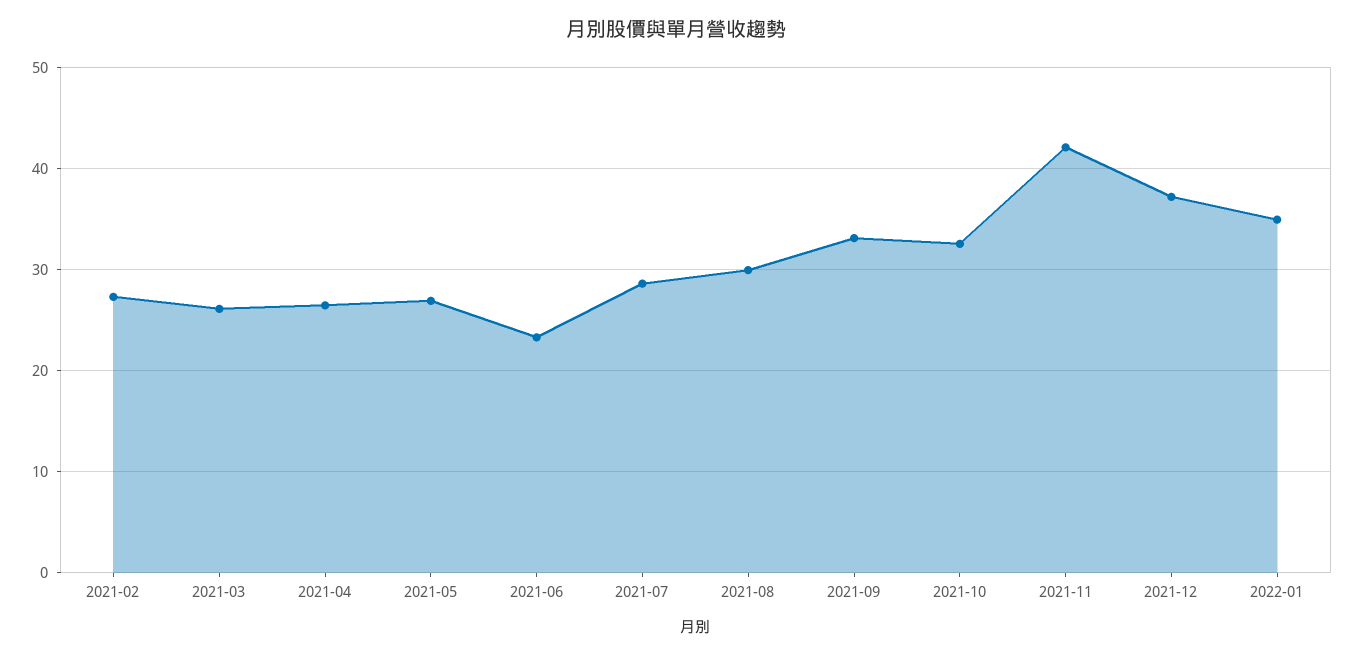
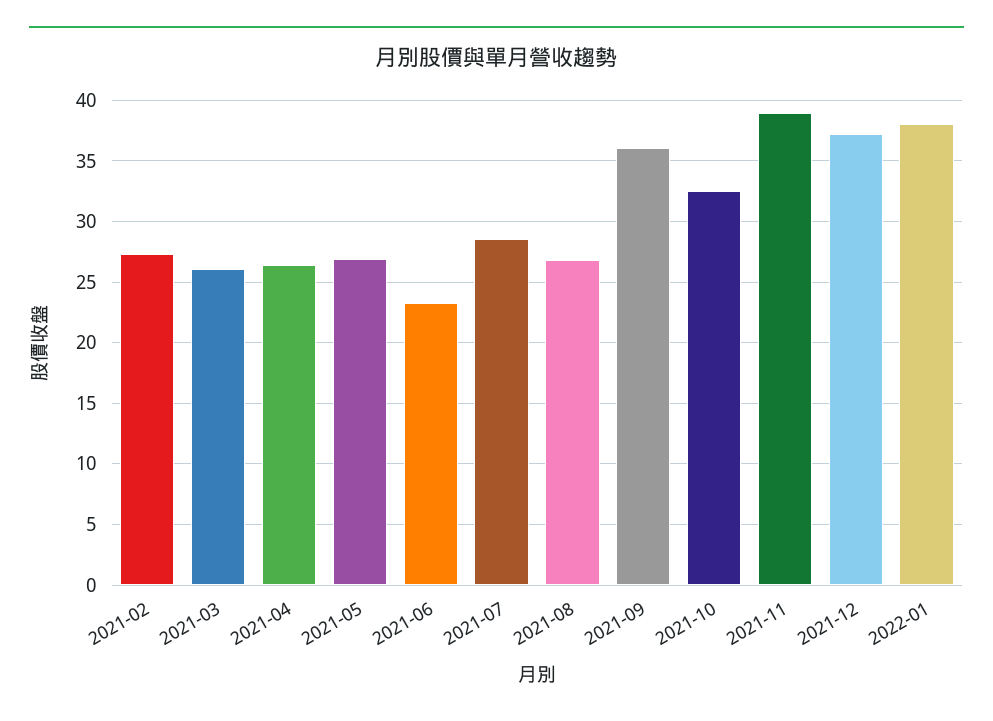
2021-08: 30 -> 27
2021-09: 33 -> 36
2021-11: 42 -> 39
2022-01: 35 -> 38

